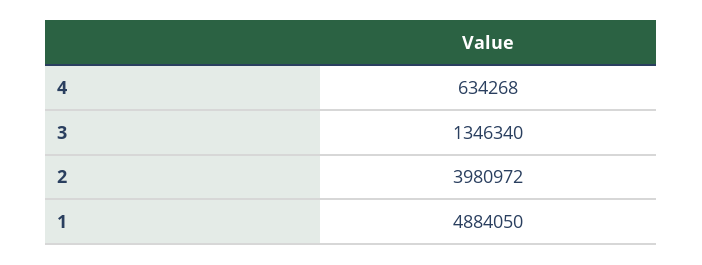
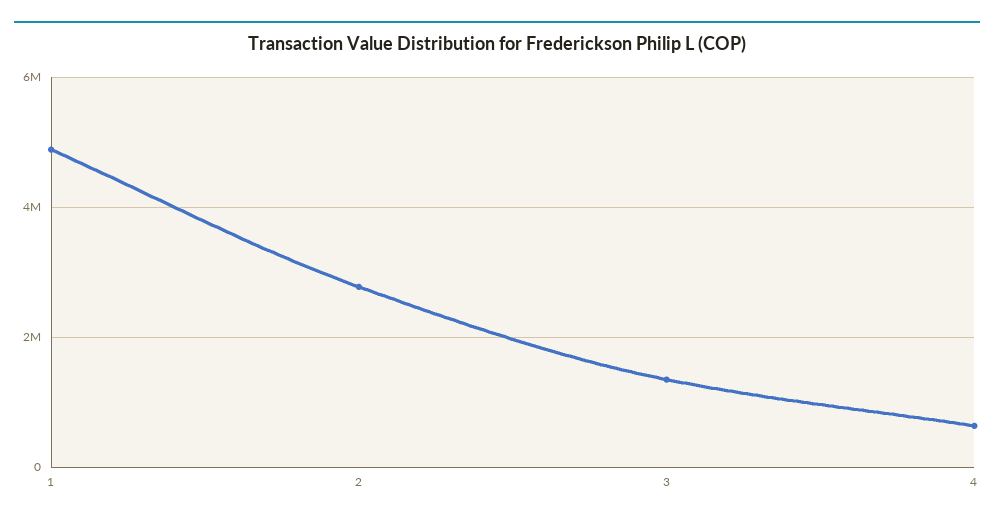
2: 3980972 -> 2800000

